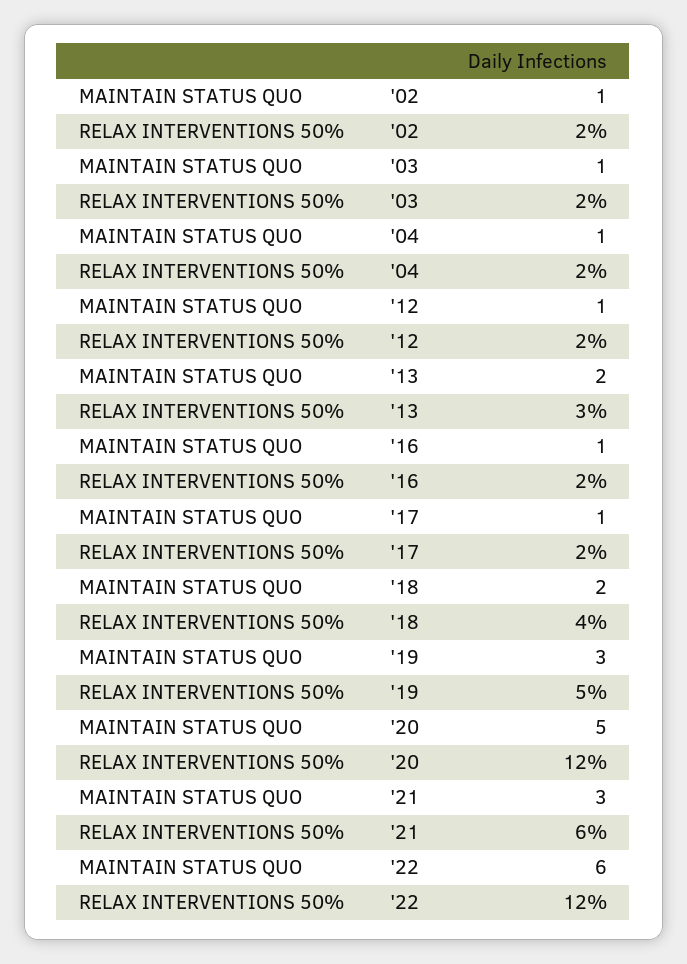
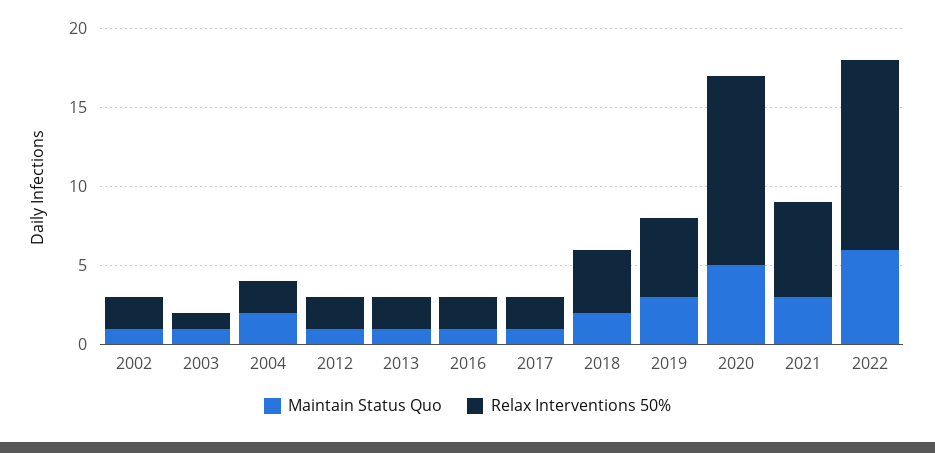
RELAX INTERVENTIONS 50%, '03: 2 -> 1
MAINTAIN STATUS QUO, '04: 1 -> 2
MAINTAIN STATUS QUO, '13: 2 -> 1
RELAX INTERVENTIONS 50%, '13: 3 -> 2

